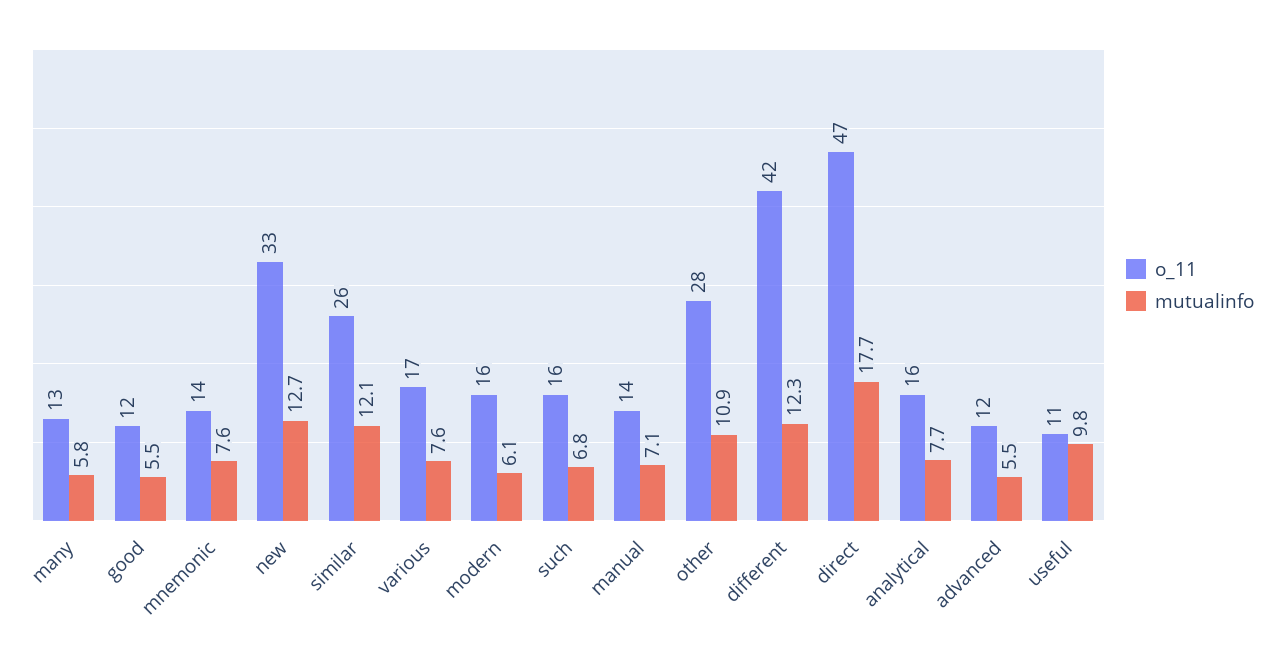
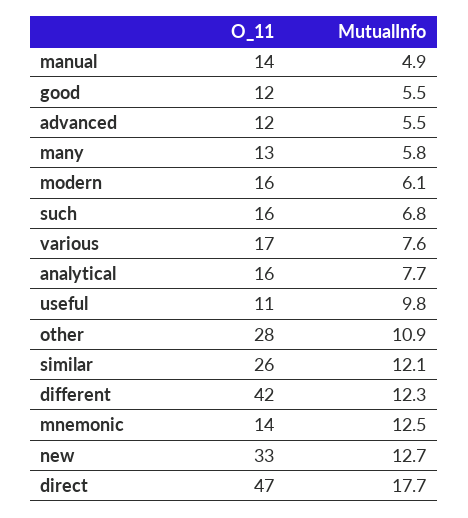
mutualinfo, mnemonic: 7.6 -> 12.5
mutualinfo, manual: 7.1 -> 4.9

